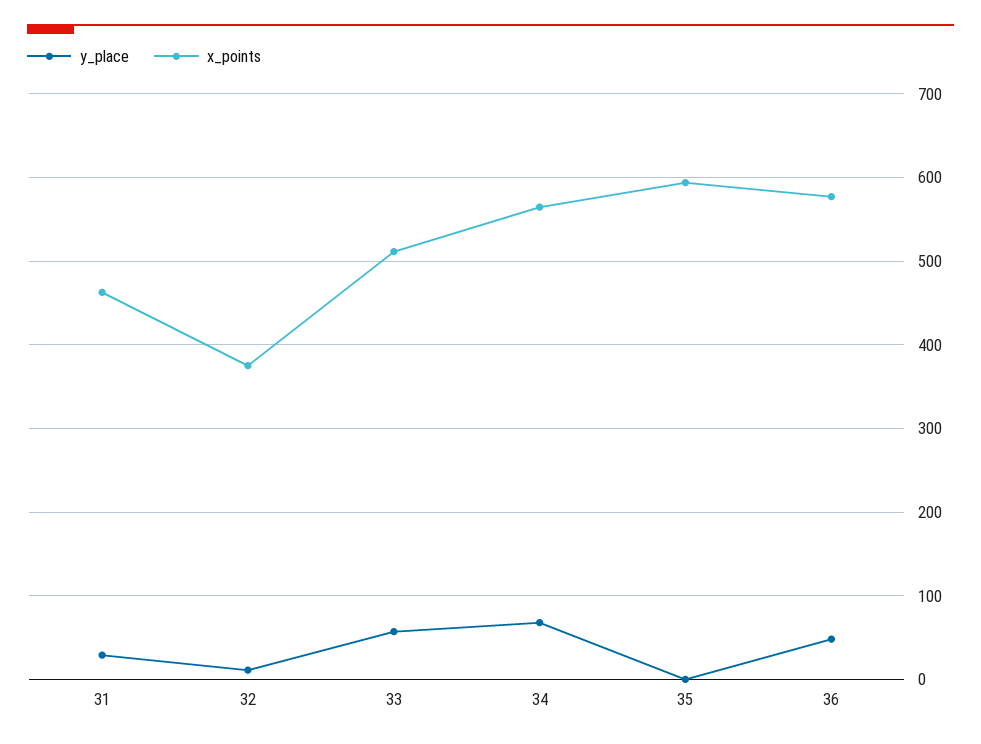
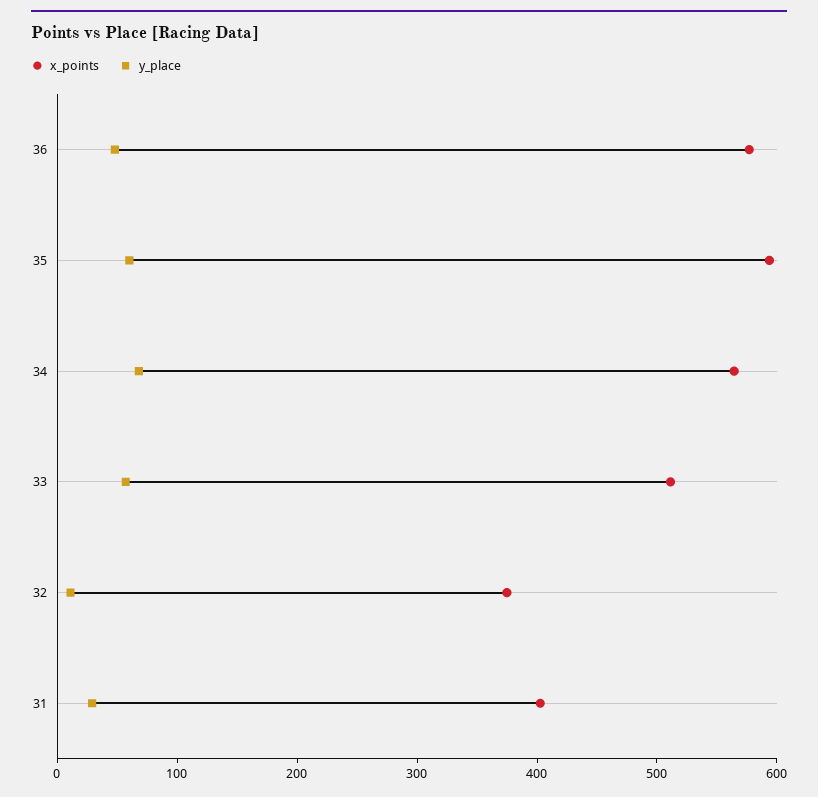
x_points, 31: 460 -> 400
y_place, 35: 0 -> 60

